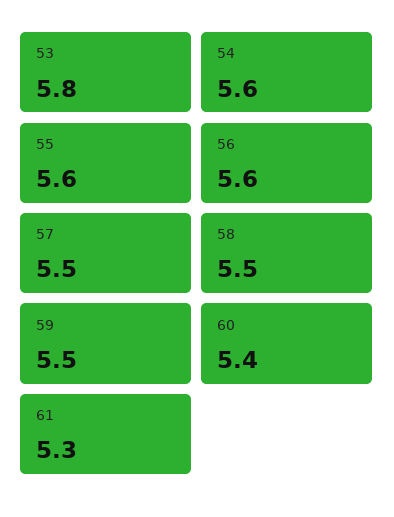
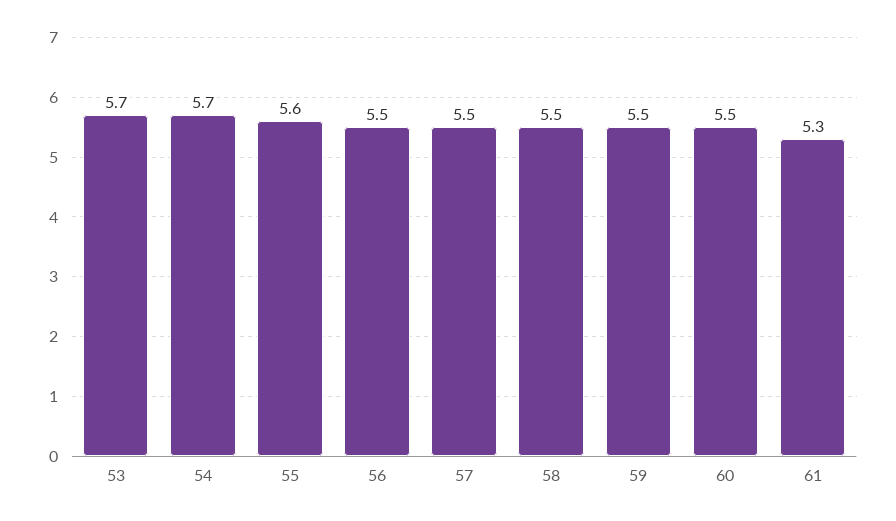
53: 5.8 -> 5.7
54: 5.6 -> 5.7
56: 5.6 -> 5.5
60: 5.4 -> 5.5

